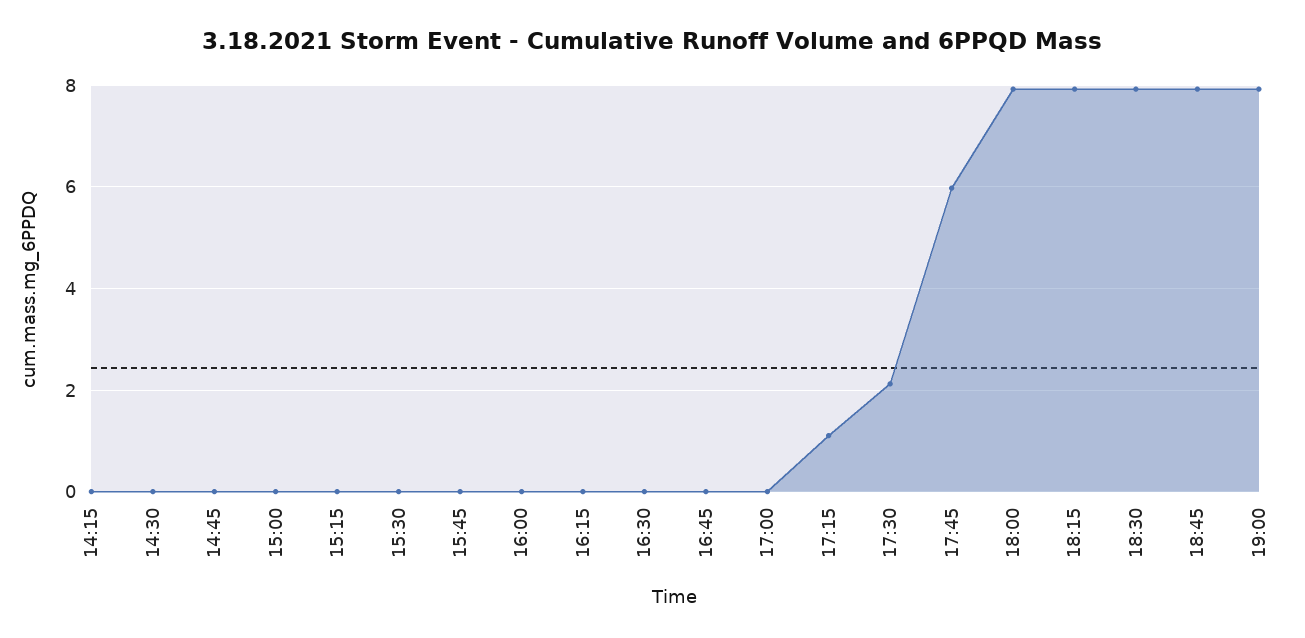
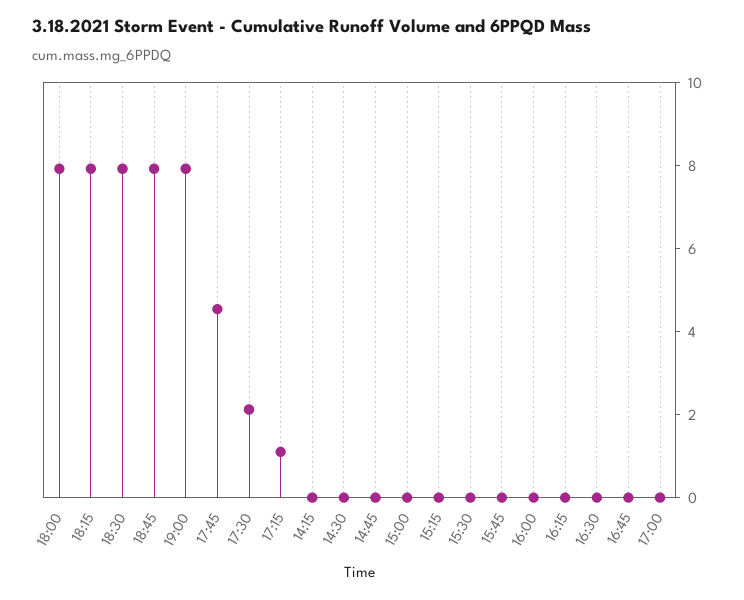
17:45: 6 -> 4.5

